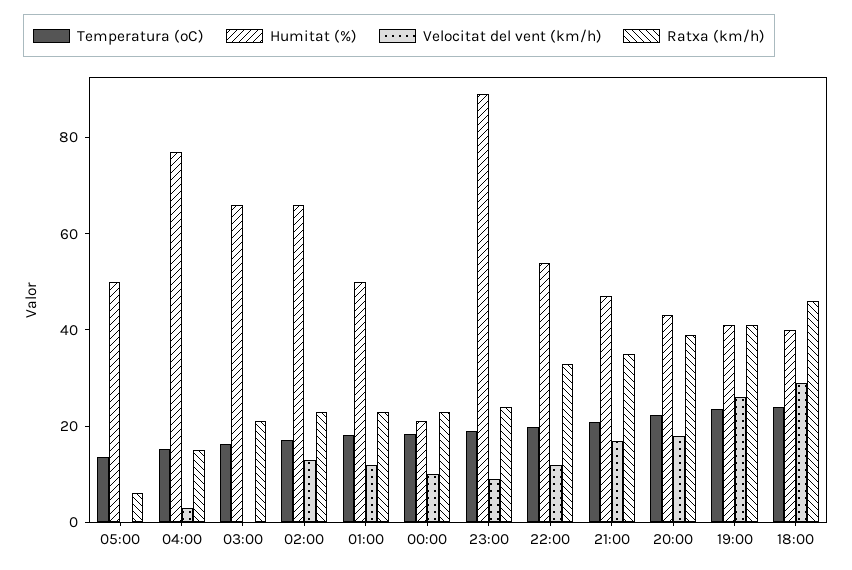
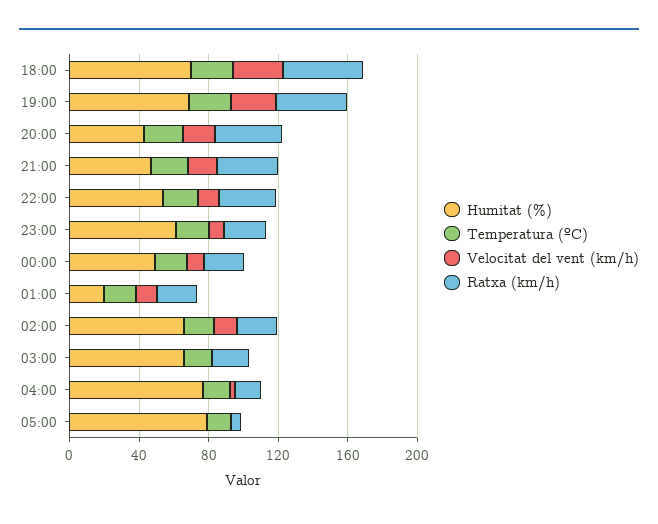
Humitat (%), 05:00: 50 -> 80
Humitat (%), 01:00: 50 -> 20
Humitat (%), 00:00: 20 -> 50
Humitat (%), 23:00: 90 -> 60
Humitat (%), 19:00: 40 -> 70
Humitat (%), 18:00: 40 -> 70

